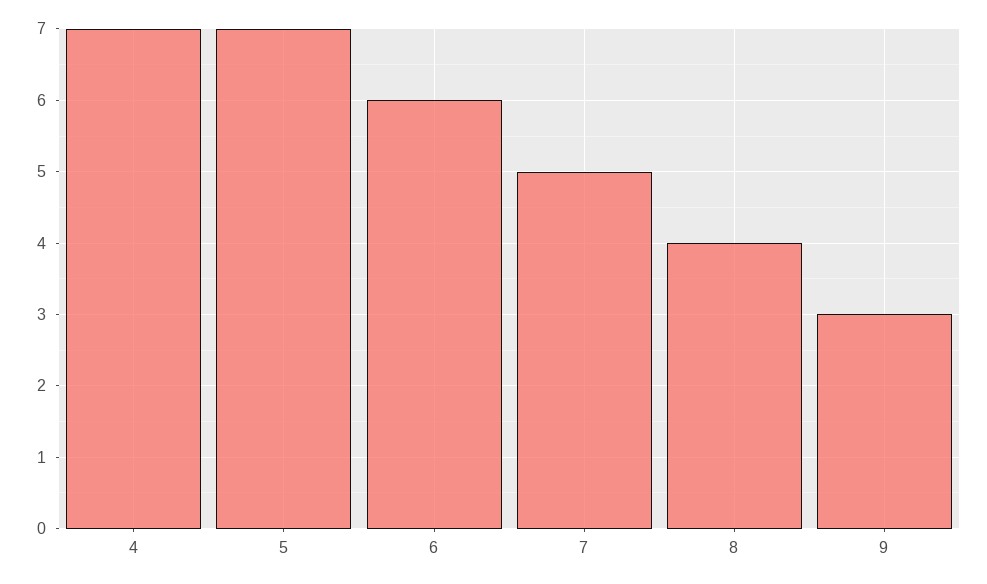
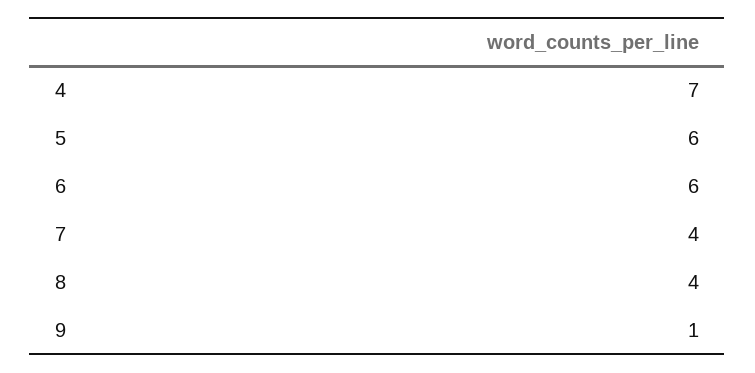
5: 7 -> 6
7: 5 -> 4
9: 3 -> 1

